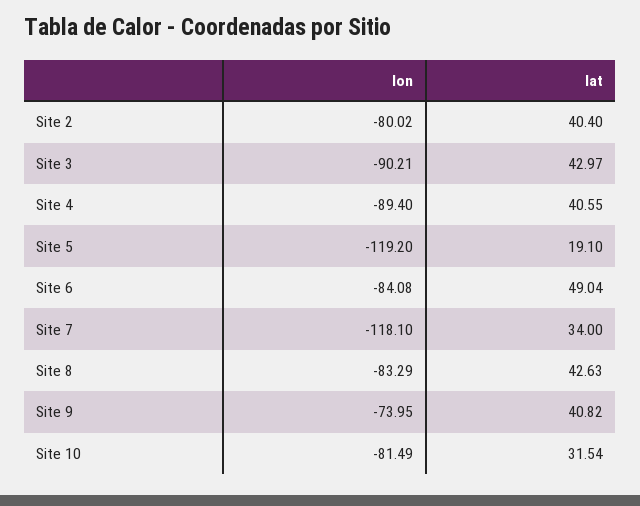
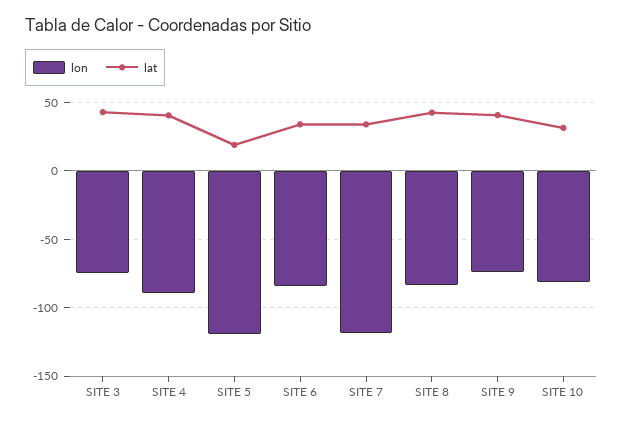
lon, Site 2: -80.02 -> none
lat, Site 2: 40.4 -> none
lon, Site 3: -90.21 -> -75
lat, Site 6: 49.04 -> 35

